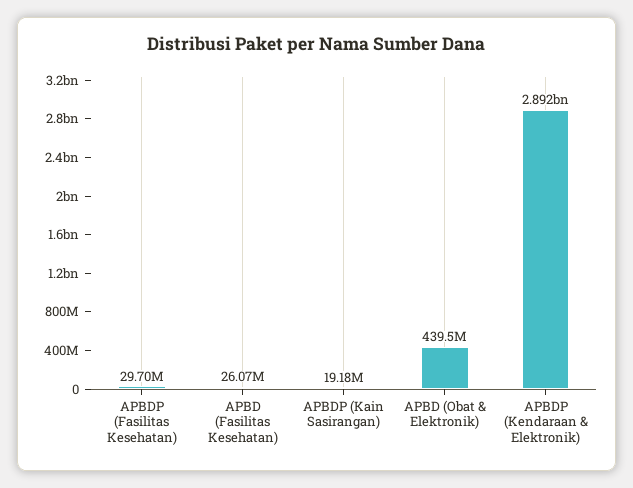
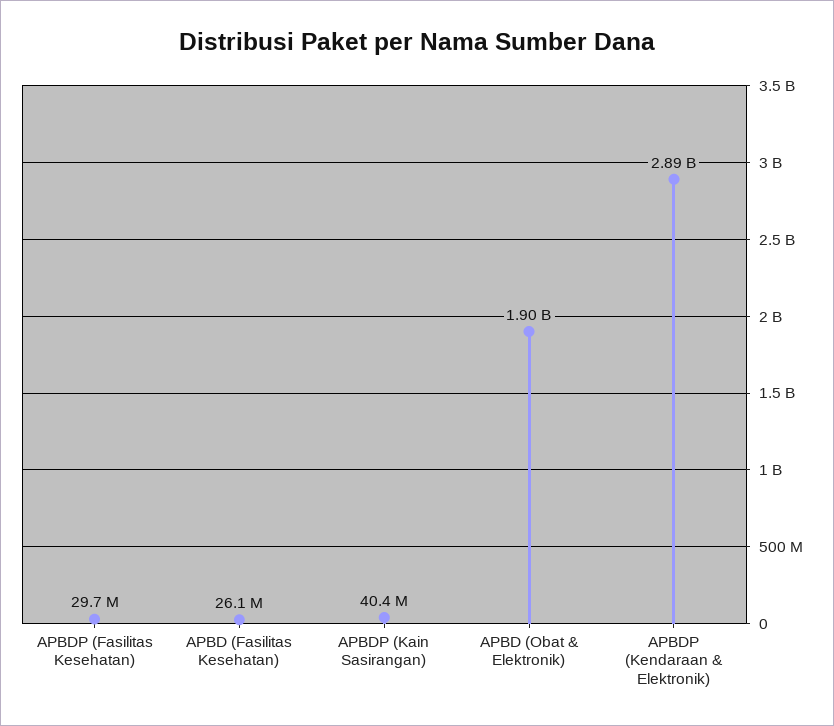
APBDP (Kain Sasirangan): 19180000 -> 40400000
APBD (Obat & Elektronik): 439500000 -> 1900000000

